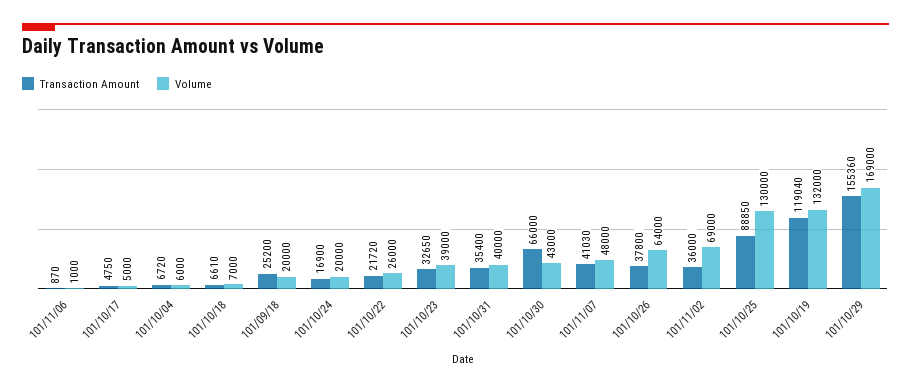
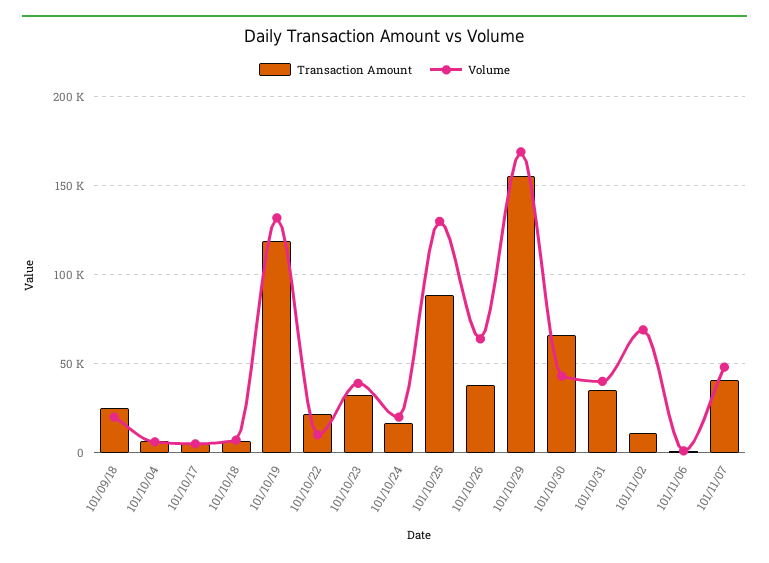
Volume, 101/10/22: 26000 -> 10000
Transaction Amount, 101/11/02: 36000 -> 10000

